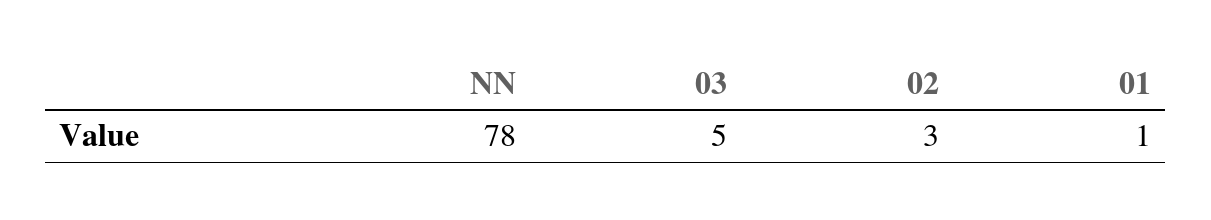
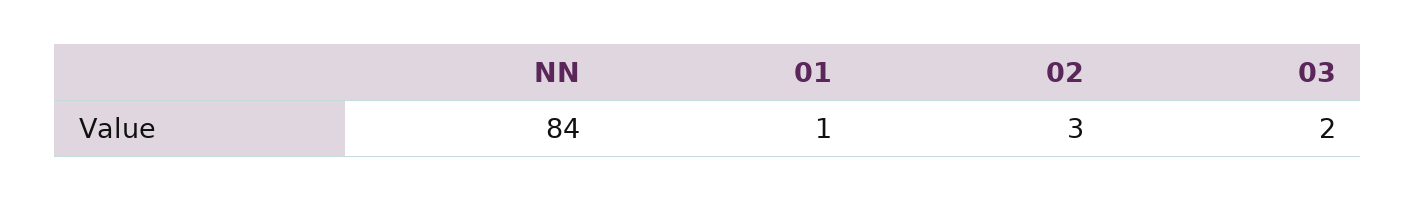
NN: 78 -> 84
03: 5 -> 2

